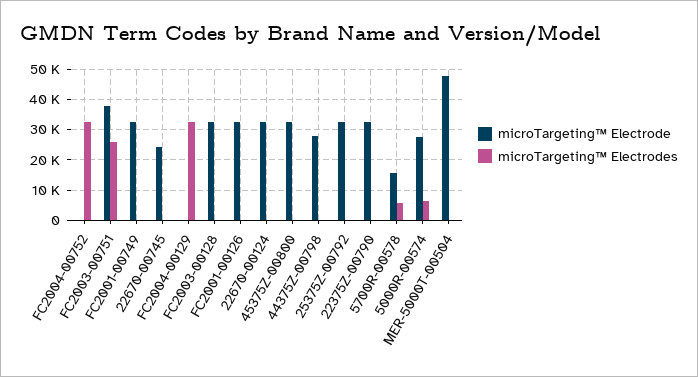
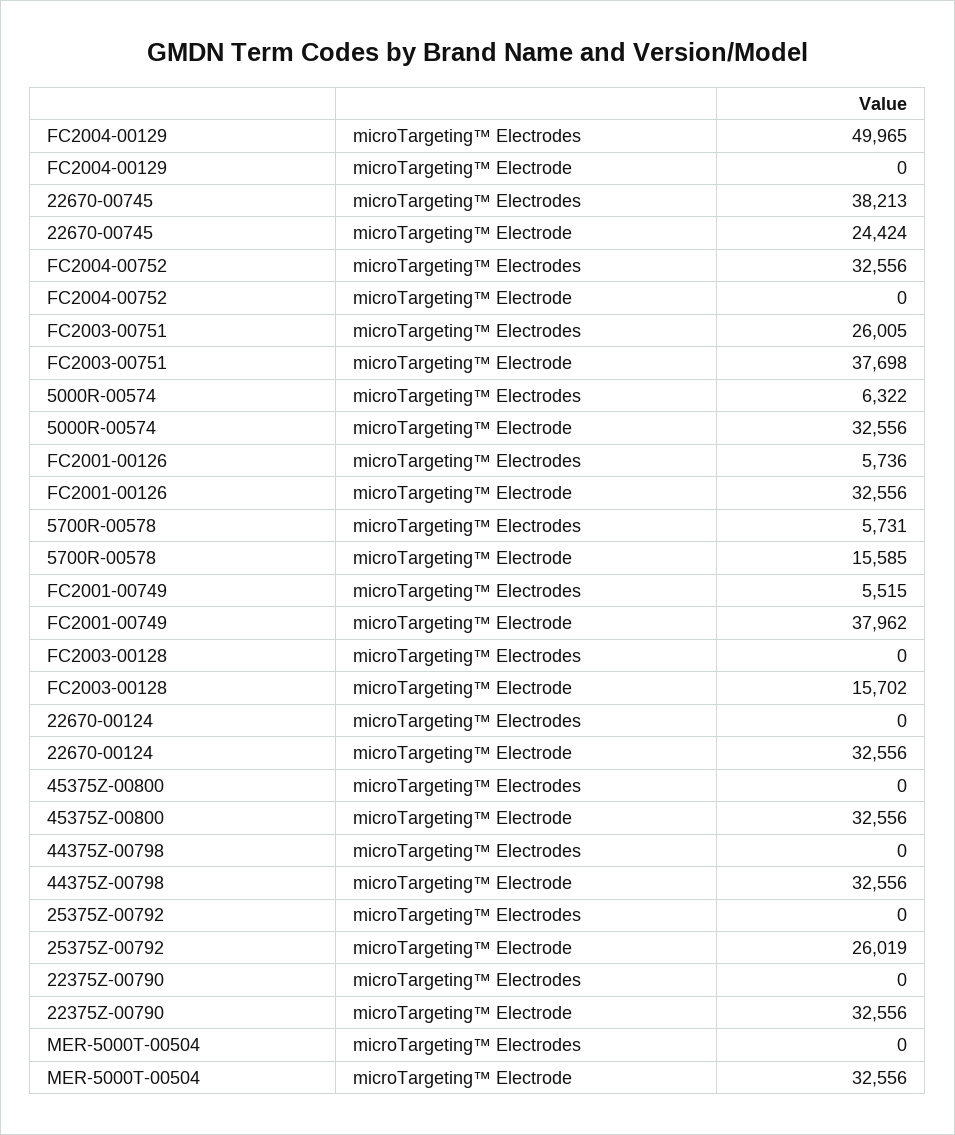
microTargeting™ Electrode, FC2001-00749: 32000 -> 37962
microTargeting™ Electrodes, FC2001-00749: 0 -> 5515
microTargeting™ Electrodes, 22670-00745: 0 -> 38213
microTargeting™ Electrodes, FC2004-00129: 32000 -> 49965
microTargeting™ Electrode, FC2003-00128: 32000 -> 15702
microTargeting™ Electrodes, FC2001-00126: 0 -> 5736
microTargeting™ Electrode, 44375Z-00798: 28000 -> 32556
microTargeting™ Electrode, 25375Z-00792: 32000 -> 26019
microTargeting™ Electrode, 5000R-00574: 28000 -> 32556
microTargeting™ Electrode, MER-5000T-00504: 48000 -> 32556

